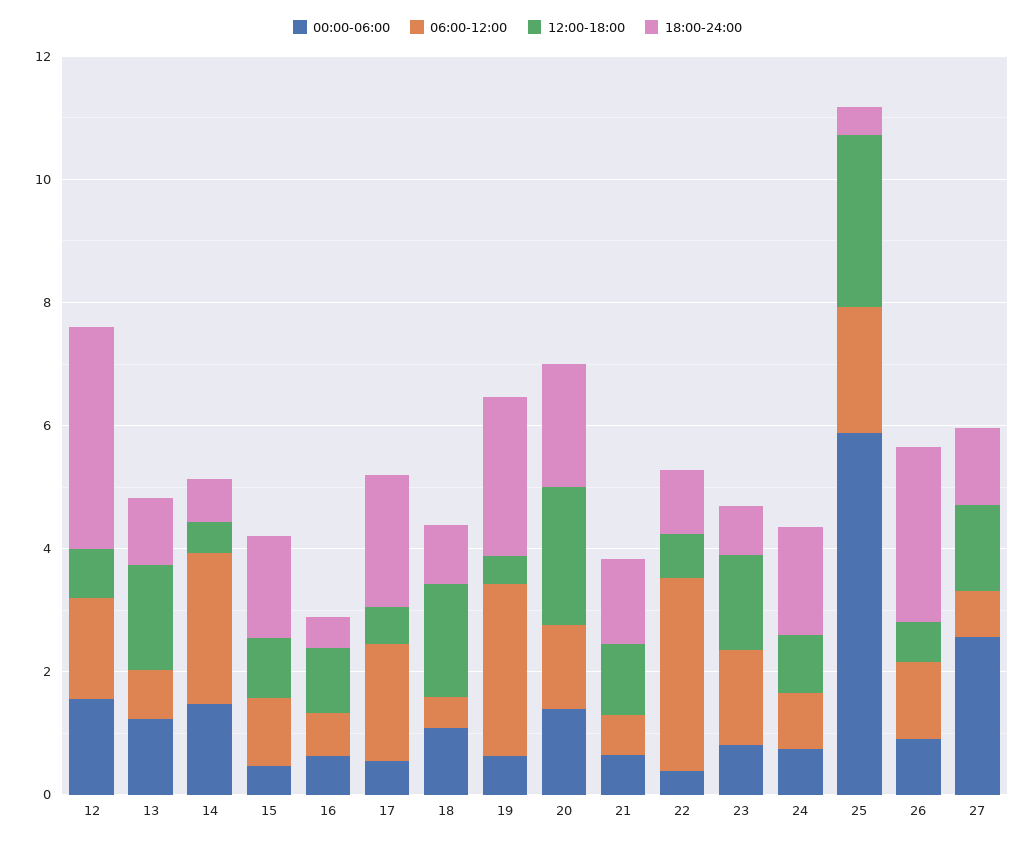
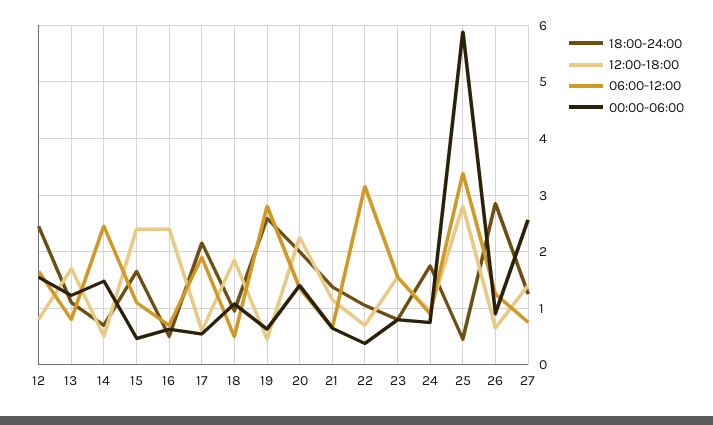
18:00-24:00, 12: 3.5 -> 2.4
12:00-18:00, 15: 1 -> 2.4
12:00-18:00, 16: 1 -> 2.4
06:00-12:00, 25: 2 -> 3.4

